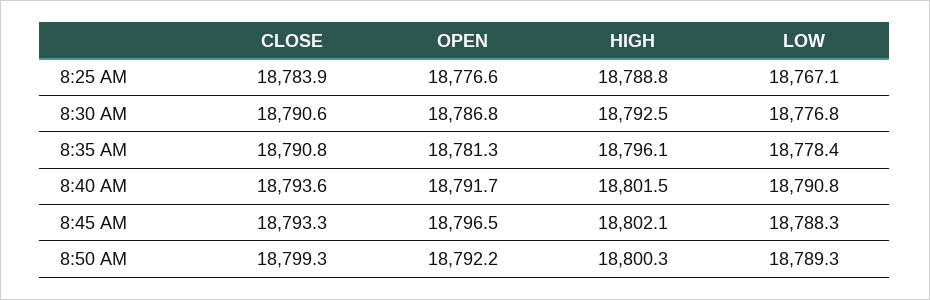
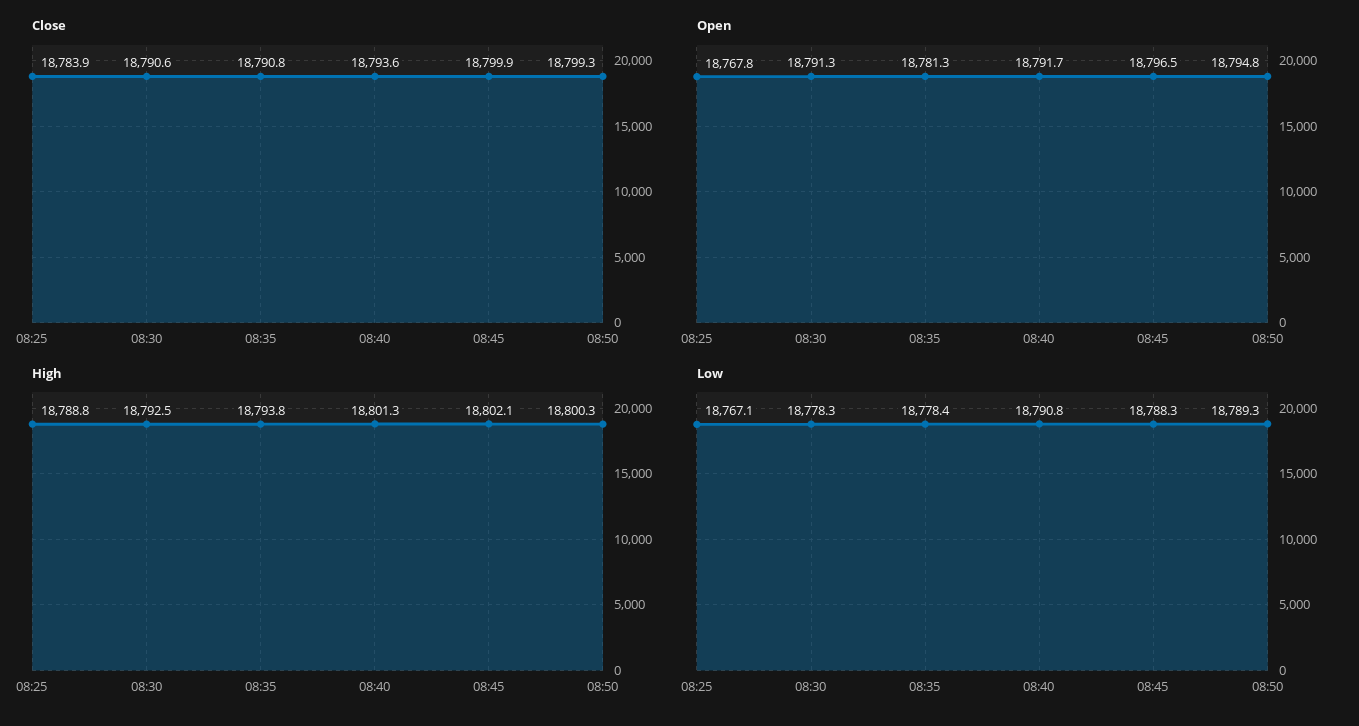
OPEN, 8:25 AM: 18776.6 -> 18767.8
OPEN, 8:30 AM: 18786.8 -> 18791.3
LOW, 8:30 AM: 18776.8 -> 18778.3
HIGH, 8:35 AM: 18796.1 -> 18793.8
HIGH, 8:40 AM: 18801.5 -> 18801.3
CLOSE, 8:45 AM: 18793.3 -> 18799.9
OPEN, 8:50 AM: 18792.2 -> 18794.8

